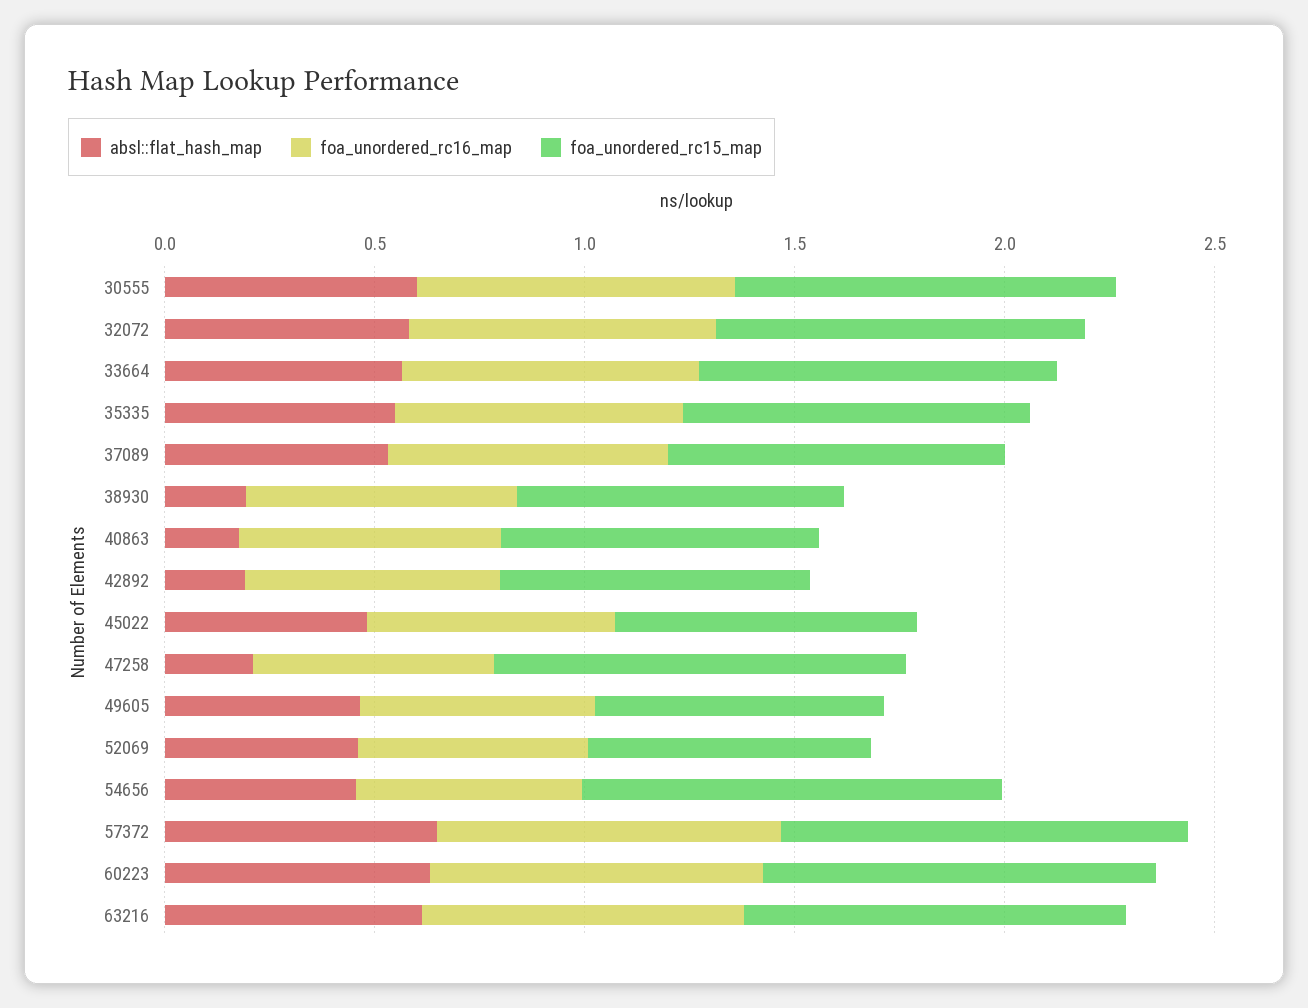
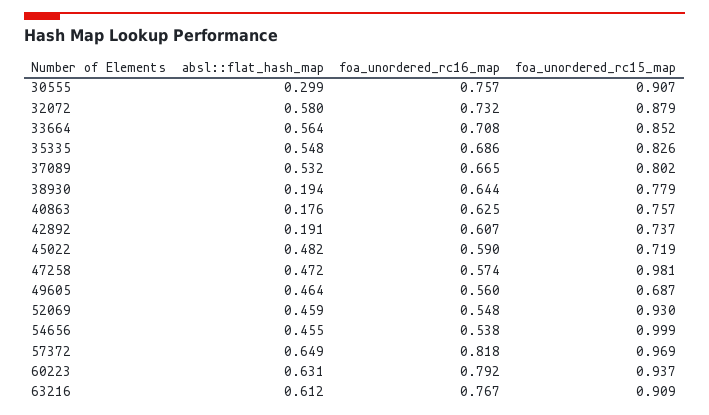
absl::flat_hash_map, 30555: 0.6 -> 0.299
absl::flat_hash_map, 47258: 0.2 -> 0.472
foa_unordered_rc15_map, 52069: 0.7 -> 0.93

